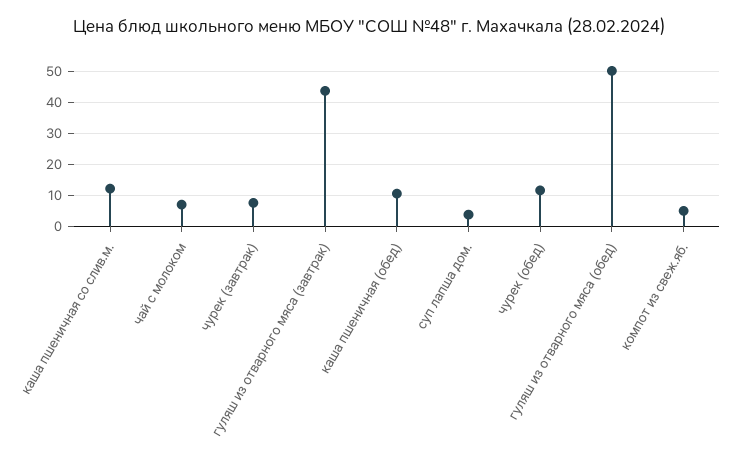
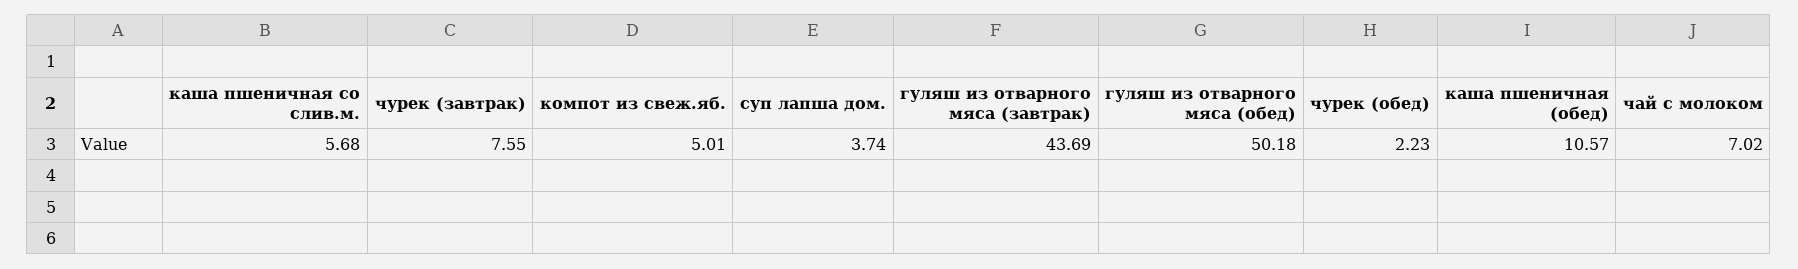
каша пшеничная со слив.м.: 12 -> 5.68
чурек (обед): 12 -> 2.23

